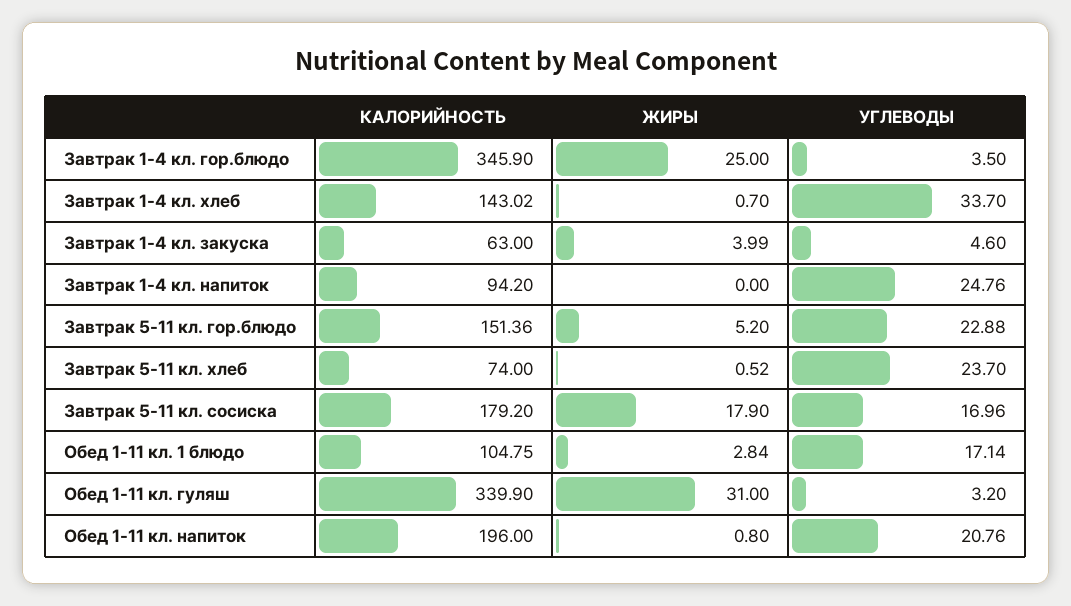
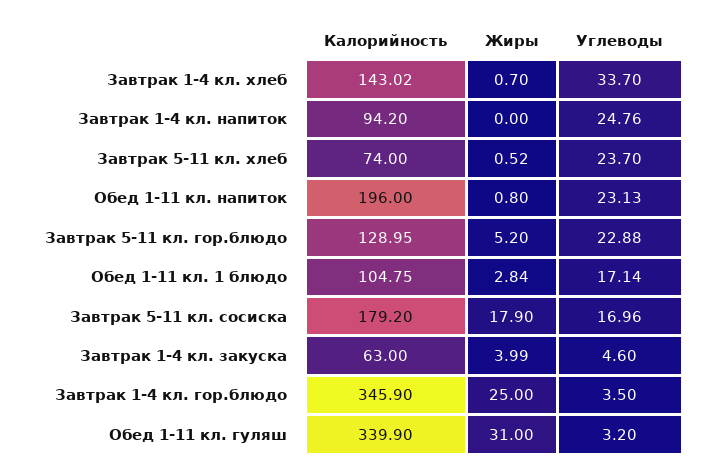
КАЛОРИЙНОСТЬ, Завтрак 5-11 кл. гор.блюдо: 151.36 -> 128.95
УГЛЕВОДЫ, Обед 1-11 кл. напиток: 20.76 -> 23.13

